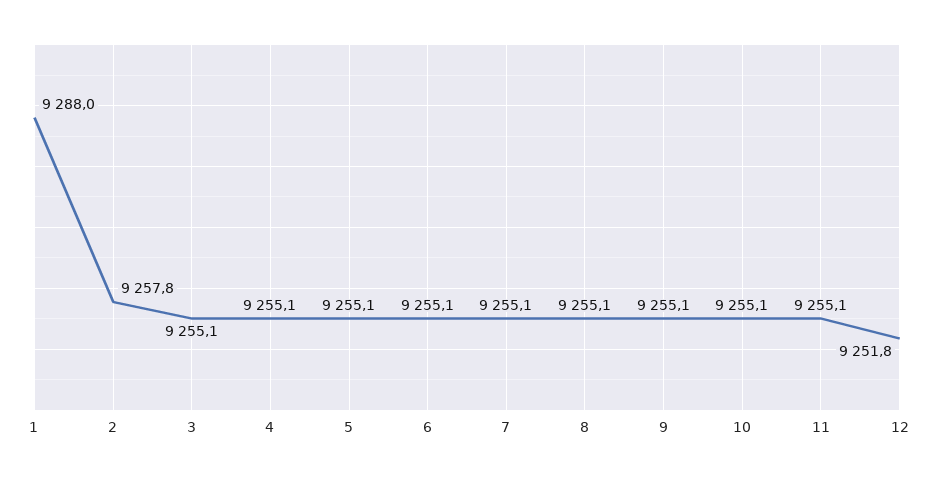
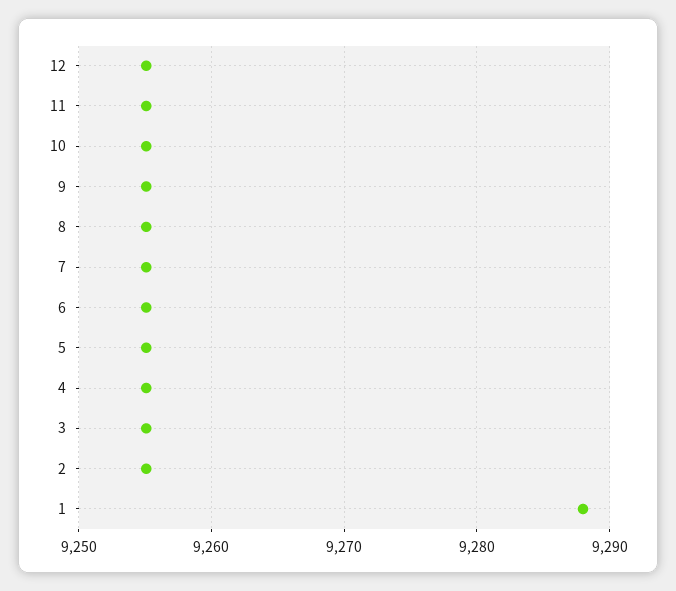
2: 9257.8 -> 9255
12: 9251.8 -> 9255

